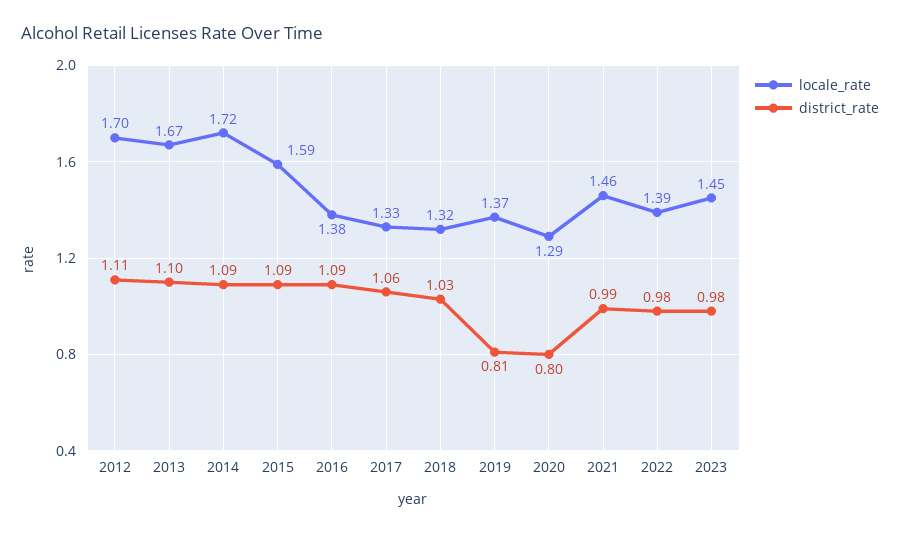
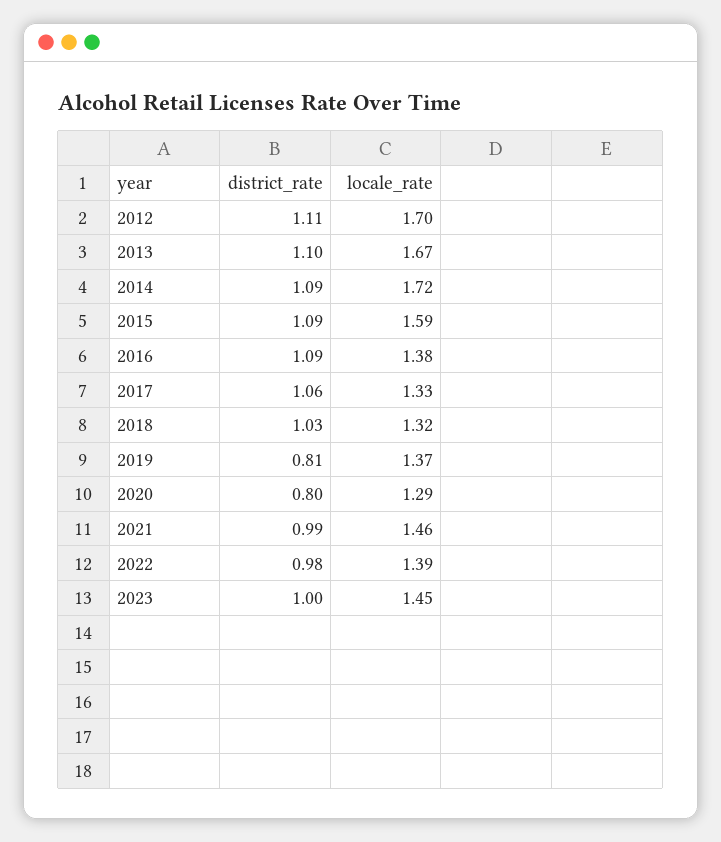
district_rate, 2023: 0.98 -> 1

